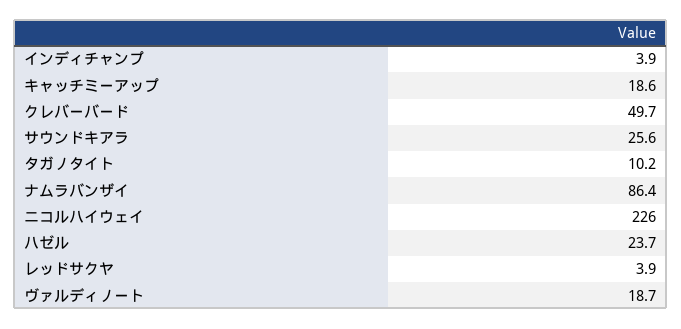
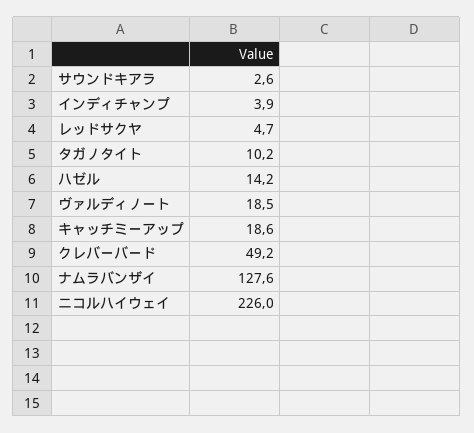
クレバーバード: 49.7 -> 49.2
サウンドキアラ: 25.6 -> 2.6
ナムラバンザイ: 86.4 -> 127.6
ハゼル: 23.7 -> 14.2
レッドサクヤ: 3.9 -> 4.7
ヴァルディノート: 18.7 -> 18.5

